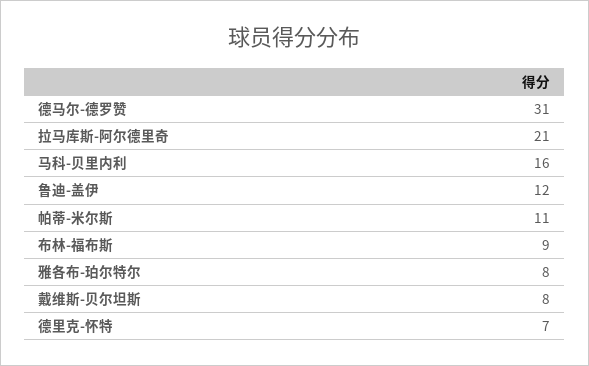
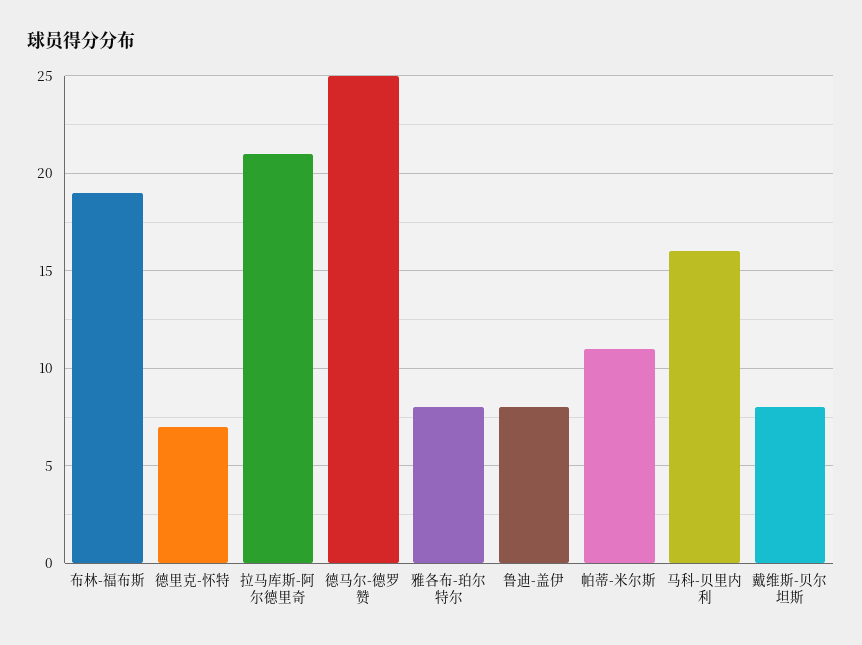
德马尔-德罗赞: 31 -> 25
鲁迪-盖伊: 12 -> 8
布林-福布斯: 9 -> 19

